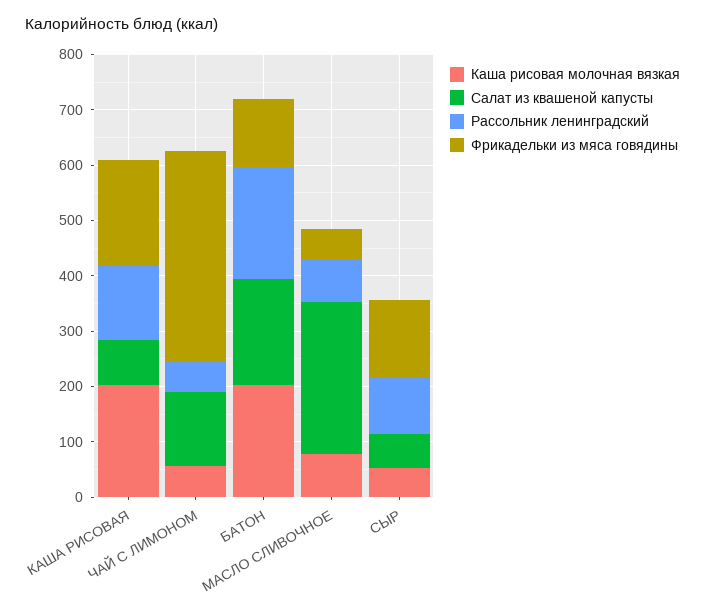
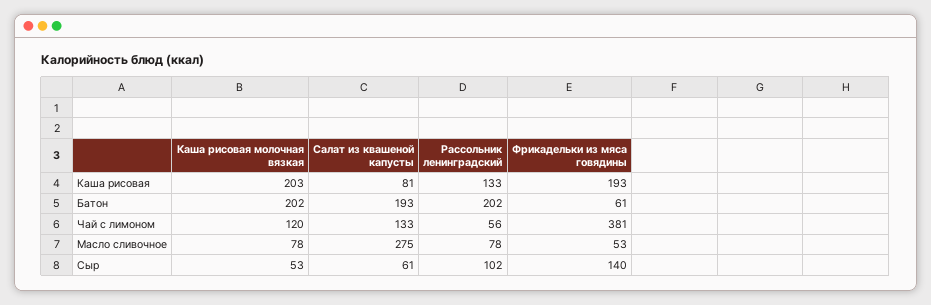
Каша рисовая молочная вязкая, ЧАЙ С ЛИМОНОМ: 60 -> 120
Фрикадельки из мяса говядины, БАТОН: 120 -> 61

